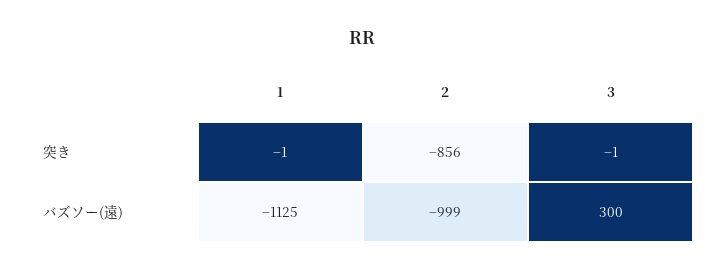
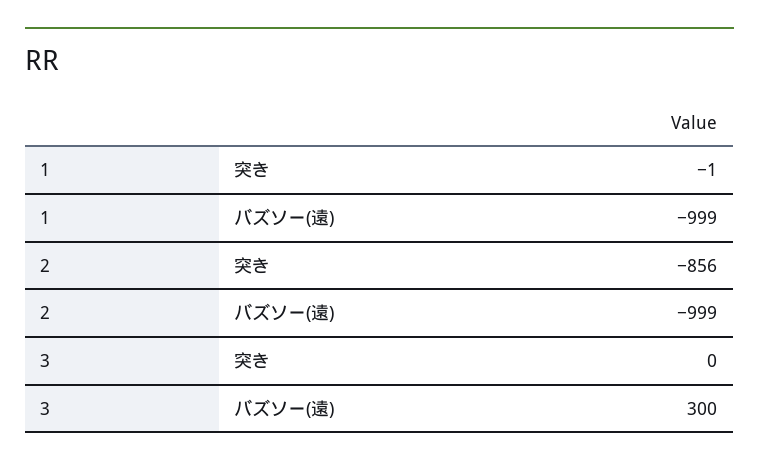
3, 突き: -1 -> 0
1, バズソー(遠): -1125 -> -999

